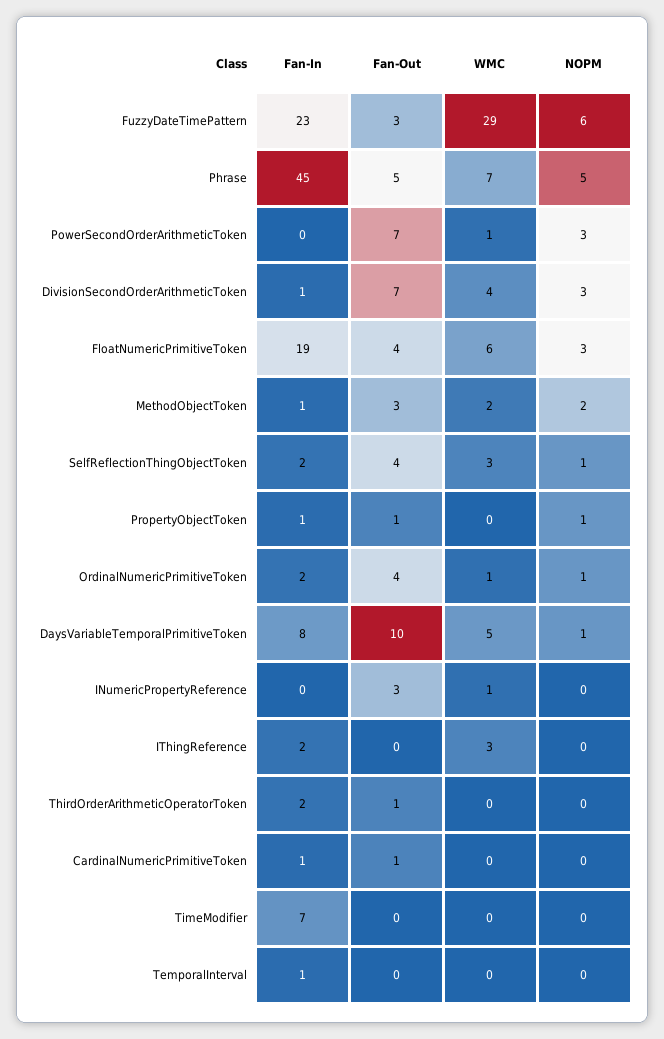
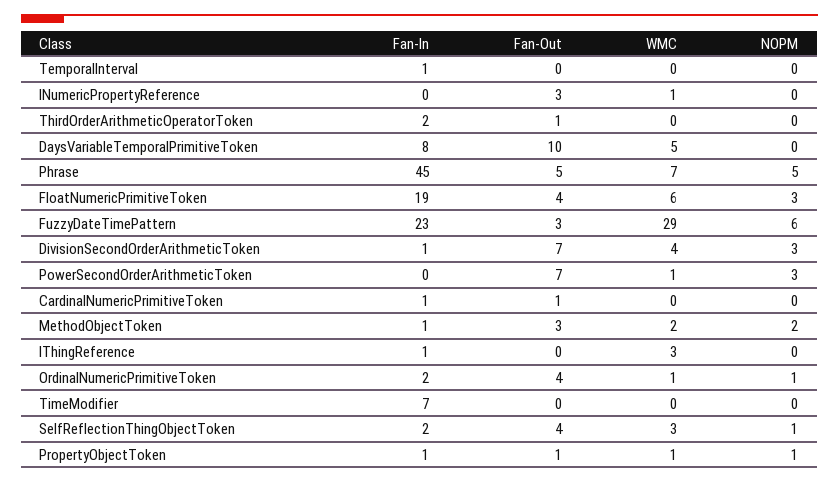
WMC, PropertyObjectToken: 0 -> 1
NOPM, DaysVariableTemporalPrimitiveToken: 1 -> 0
Fan-In, IThingReference: 2 -> 1

